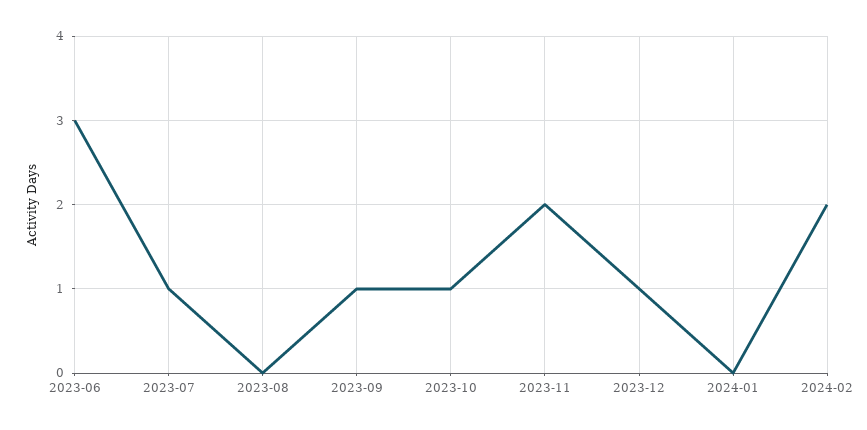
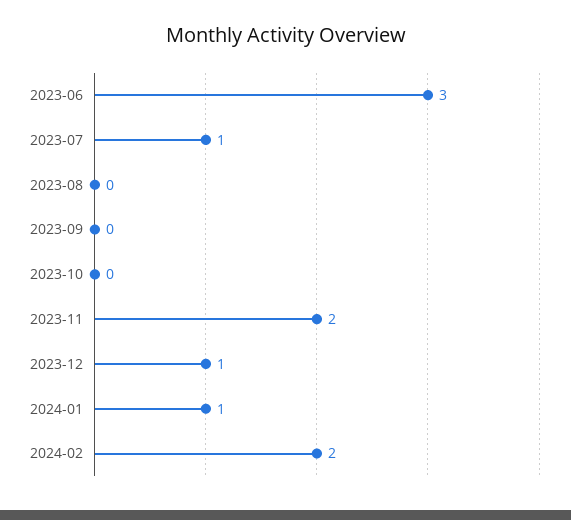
2023-09: 1 -> 0
2023-10: 1 -> 0
2024-01: 0 -> 1

